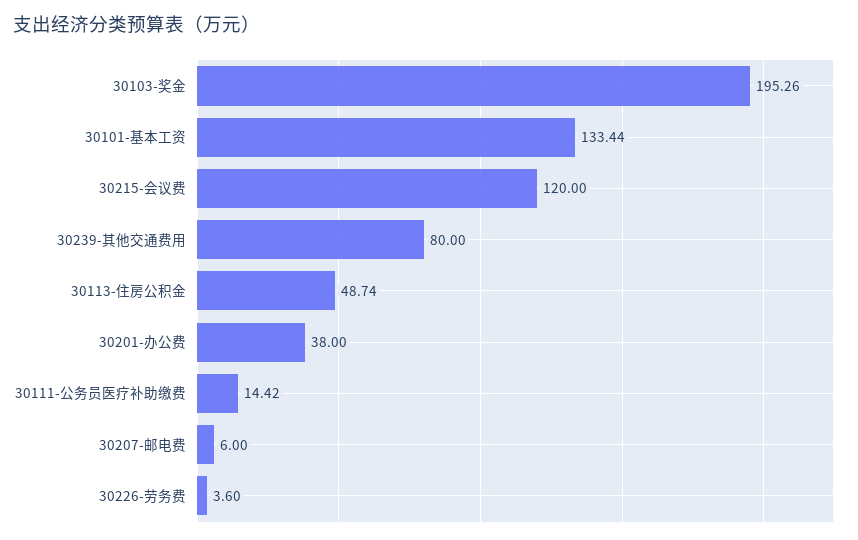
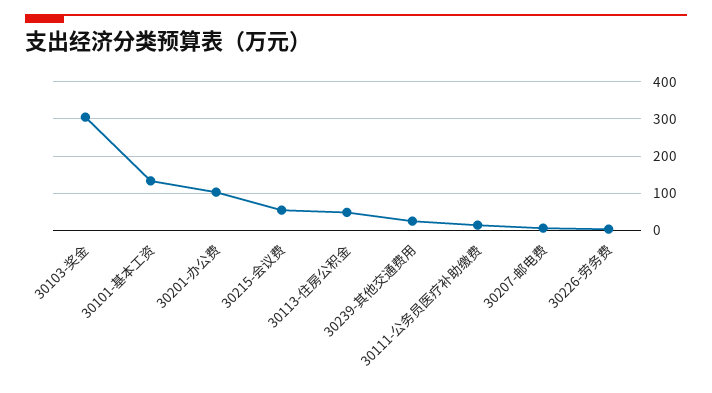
30103-奖金: 195.26 -> 300
30215-会议费: 120 -> 60
30239-其他交通费用: 80 -> 20
30201-办公费: 38 -> 100

